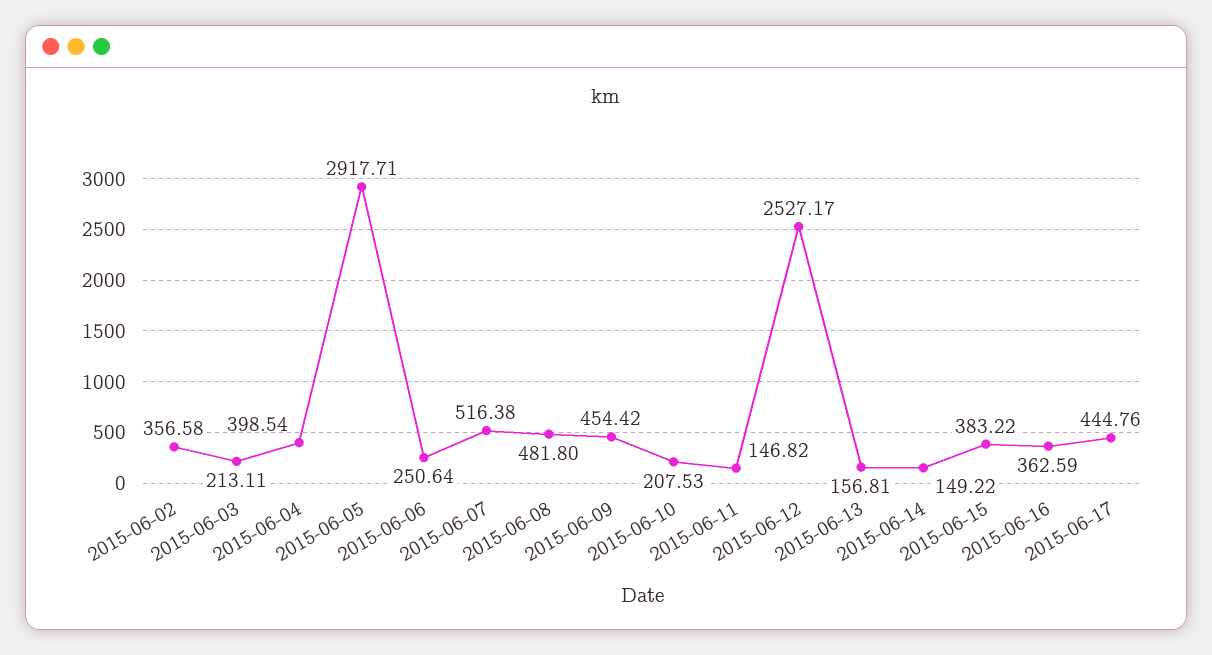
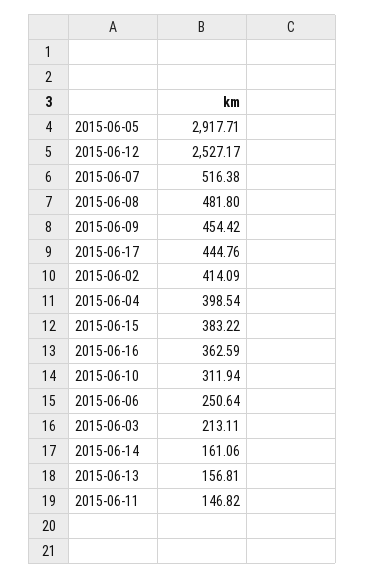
2015-06-02: 356.58 -> 414.09
2015-06-10: 207.53 -> 311.94
2015-06-14: 149.22 -> 161.06

